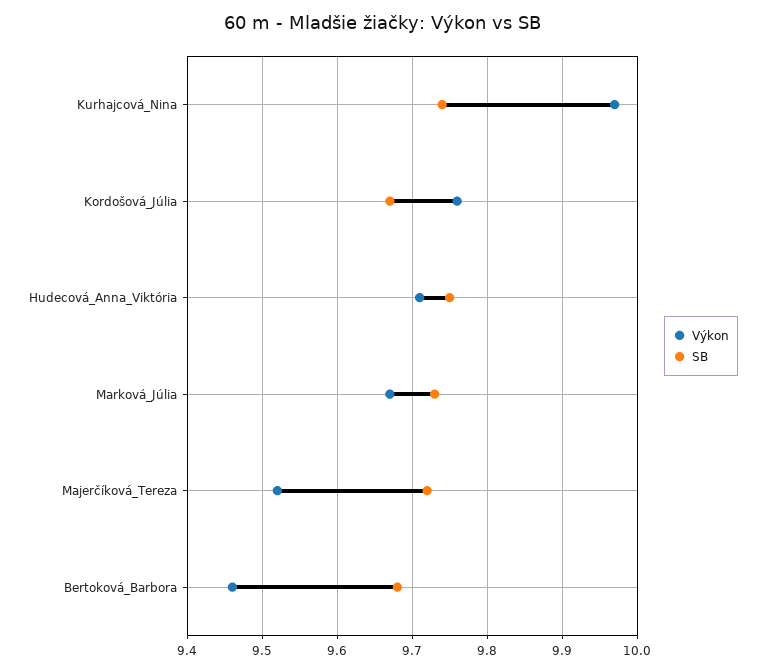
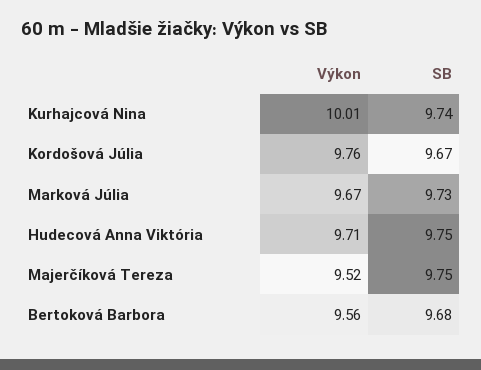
Výkon, Kurhajcová_Nina: 9.97 -> 10.01
SB, Majerčíková_Tereza: 9.72 -> 9.75
Výkon, Bertoková_Barbora: 9.46 -> 9.56

